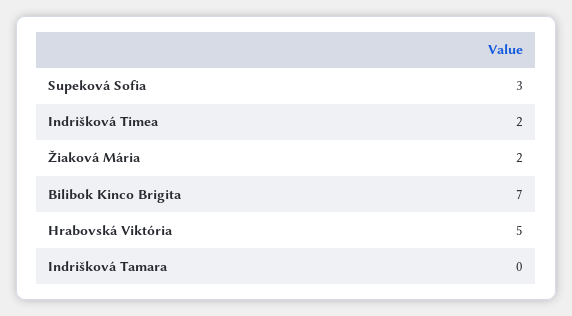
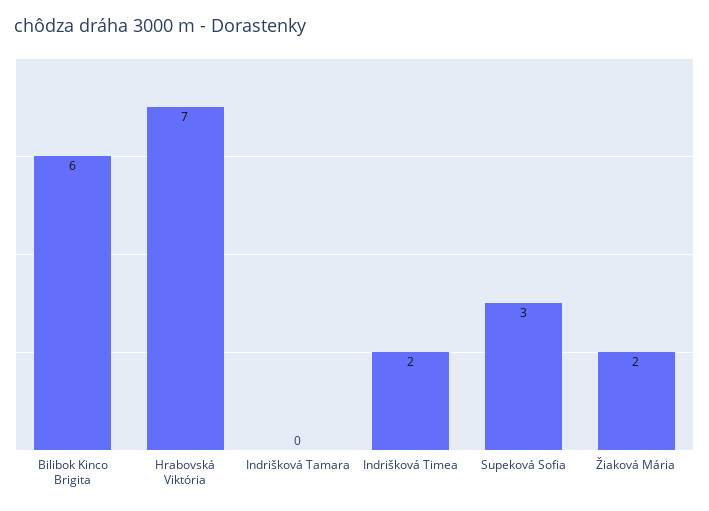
Bilibok Kinco Brigita: 7 -> 6
Hrabovská Viktória: 5 -> 7

